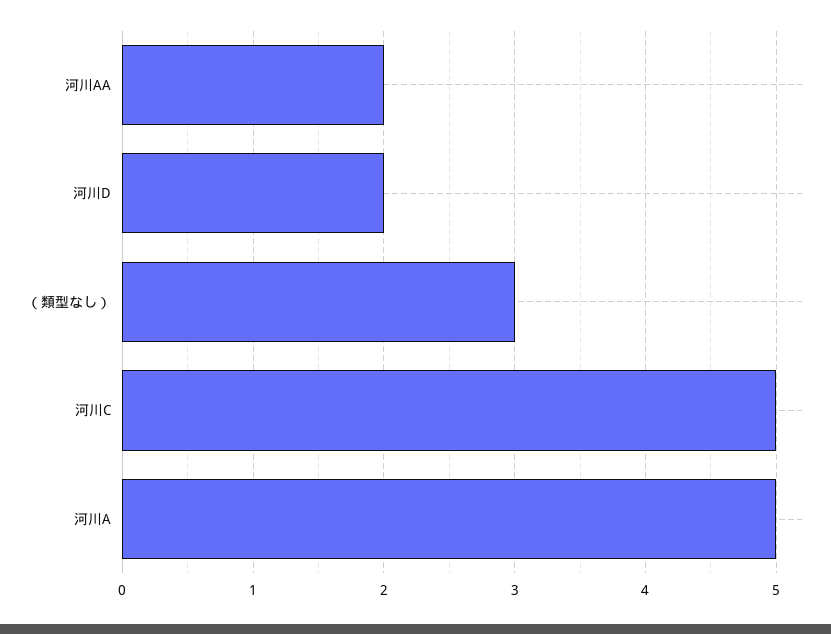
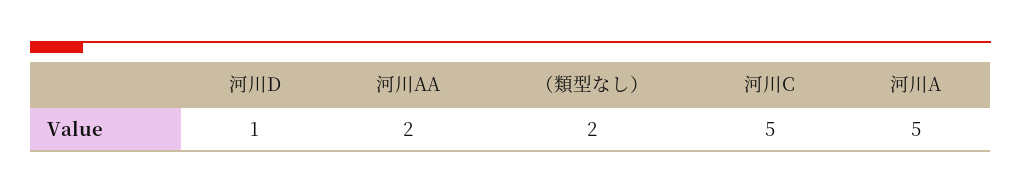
河川D: 2 -> 1
（類型なし）: 3 -> 2

